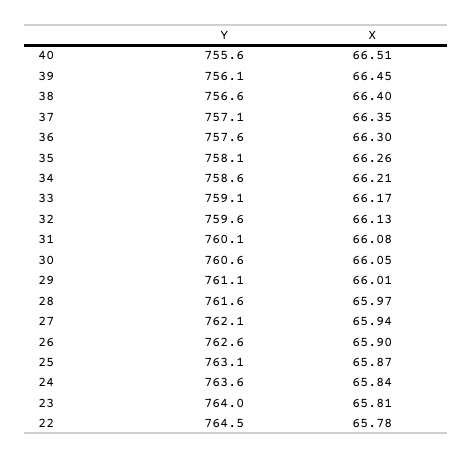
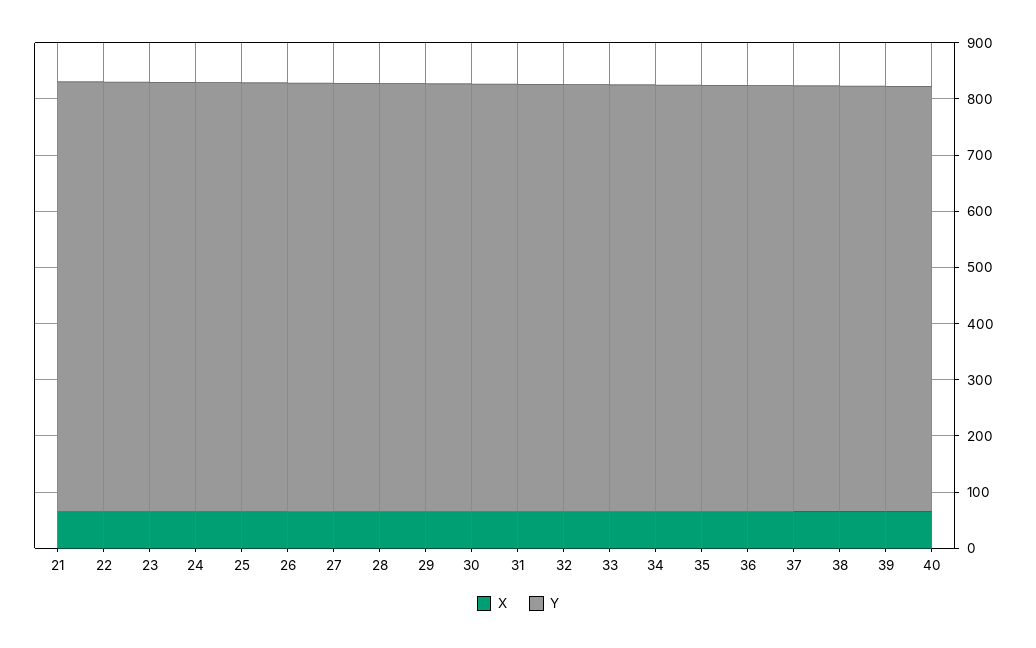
X, 21: none -> 60
Y, 21: none -> 760

